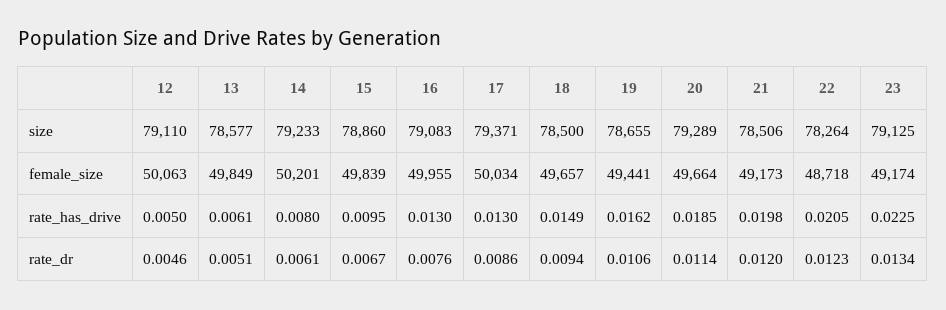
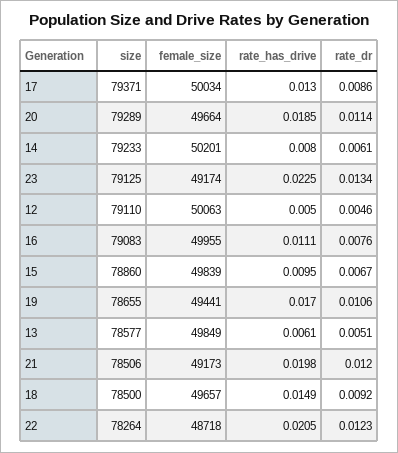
16, rate_has_drive: 0.013 -> 0.0111
19, rate_has_drive: 0.0162 -> 0.017
18, rate_dr: 0.0094 -> 0.0092

